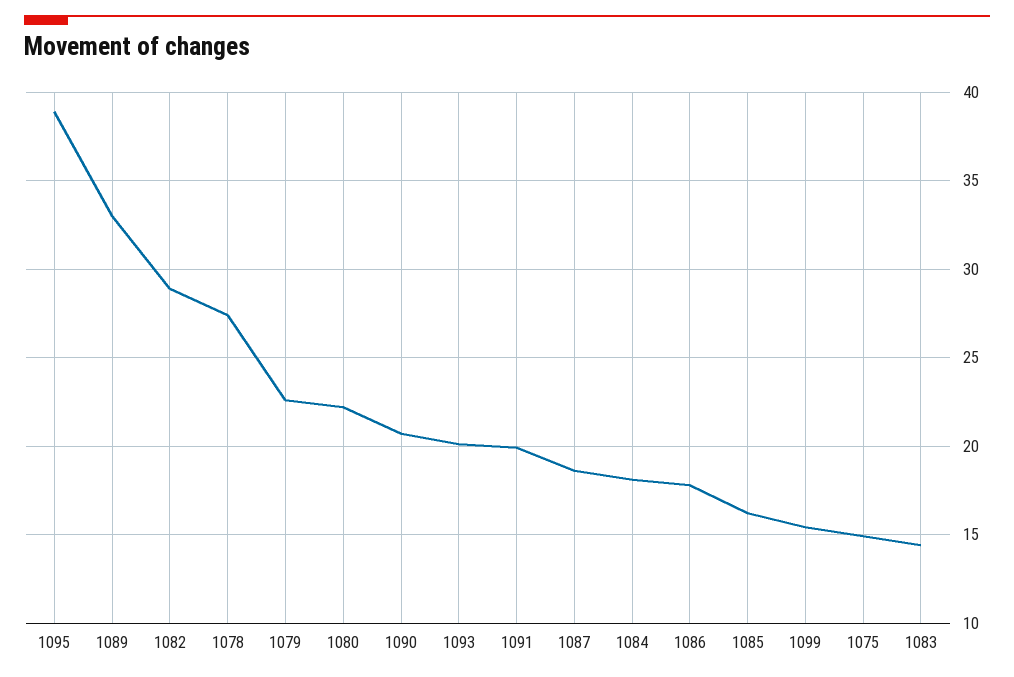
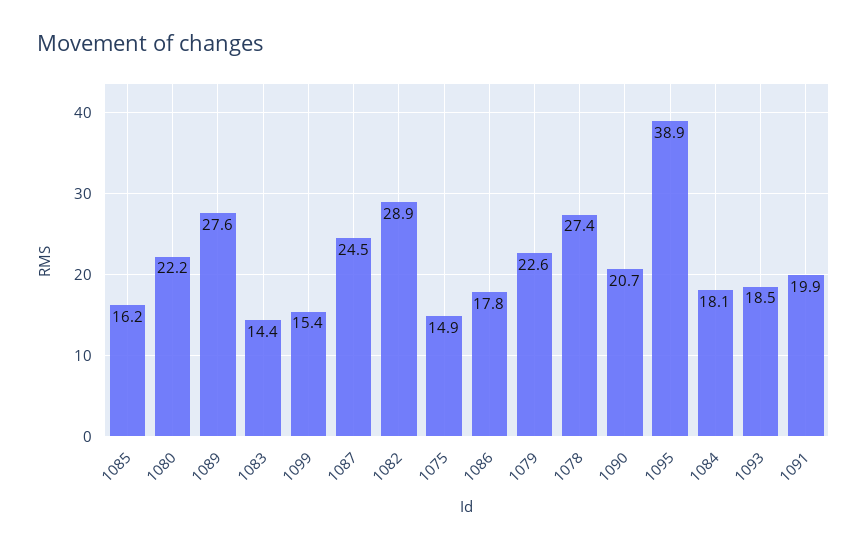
1089: 33 -> 27.6
1093: 20 -> 18.5
1087: 18.5 -> 24.5

